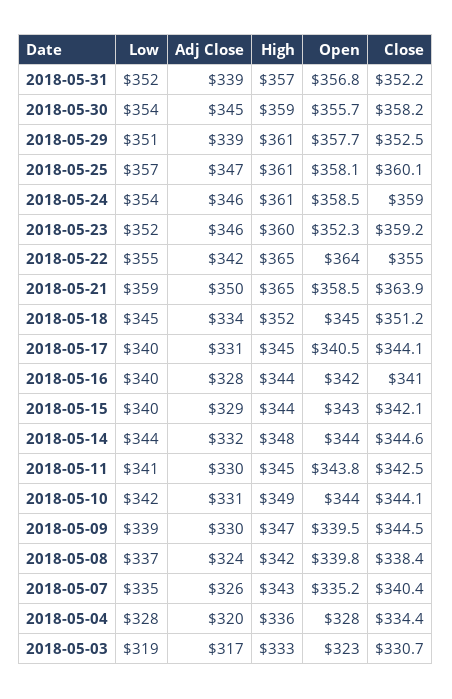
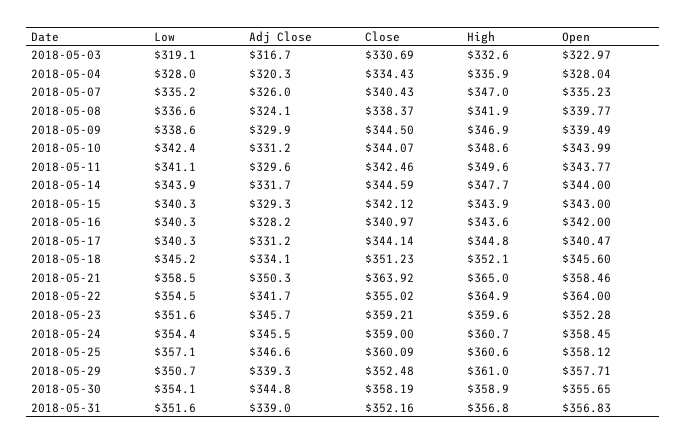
Open, 2018-05-18: 345 -> 345.6
High, 2018-05-11: 345 -> 349.6
High, 2018-05-07: 343 -> 347

